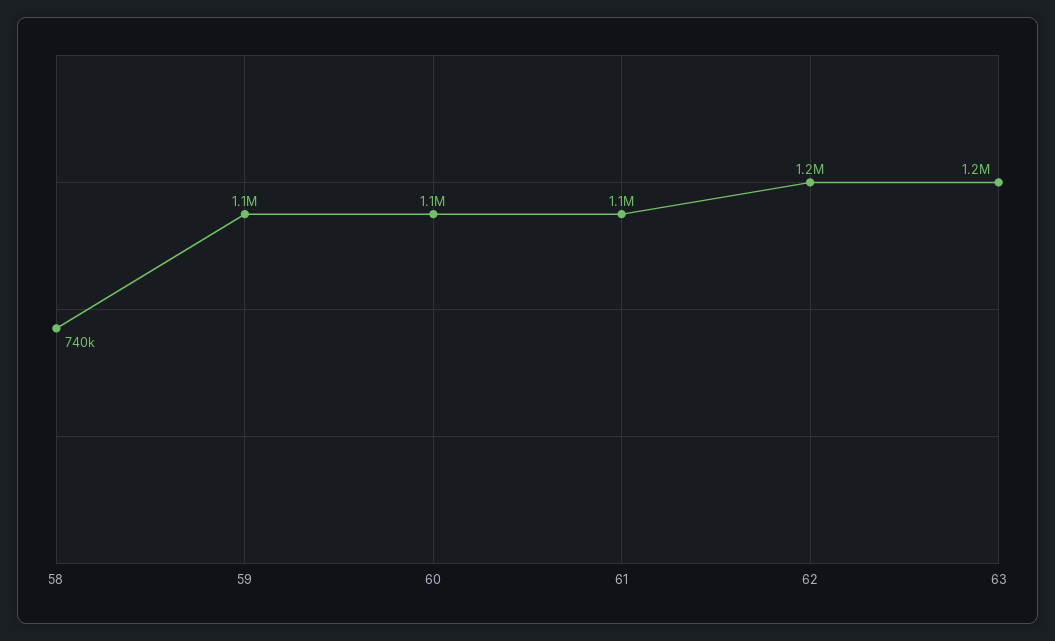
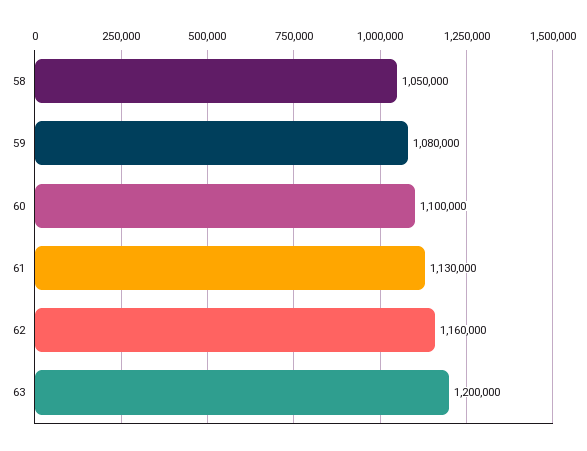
58: 740000 -> 1050000

